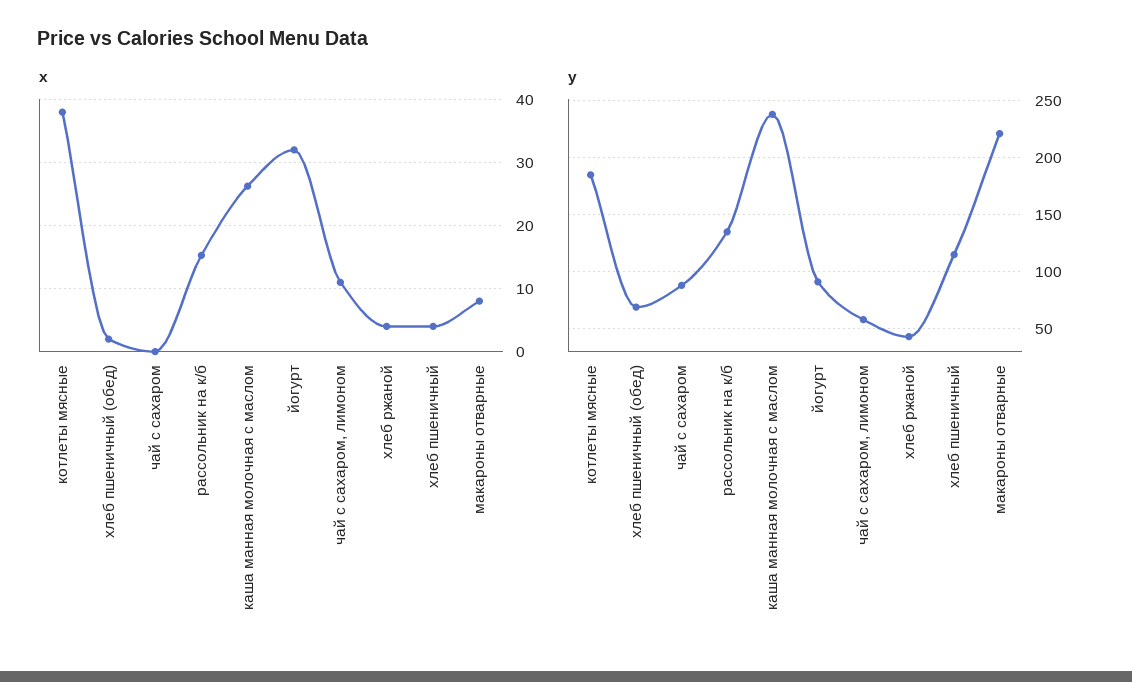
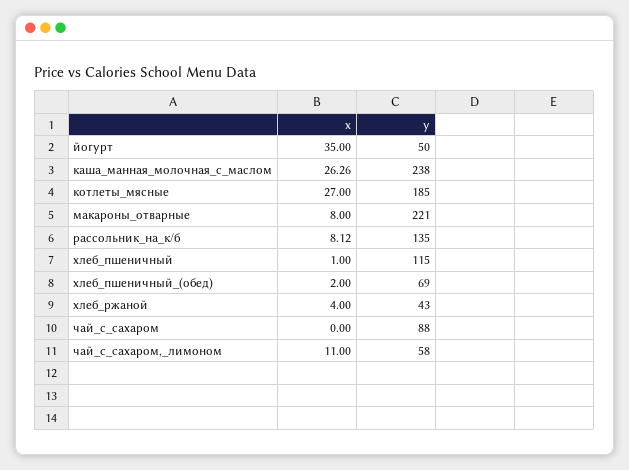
x, котлеты мясные: 38 -> 27
x, рассольник на к/б: 15 -> 8.12
x, йогурт: 32 -> 35
x, хлеб пшеничный: 4 -> 1
y, йогурт: 90 -> 50

